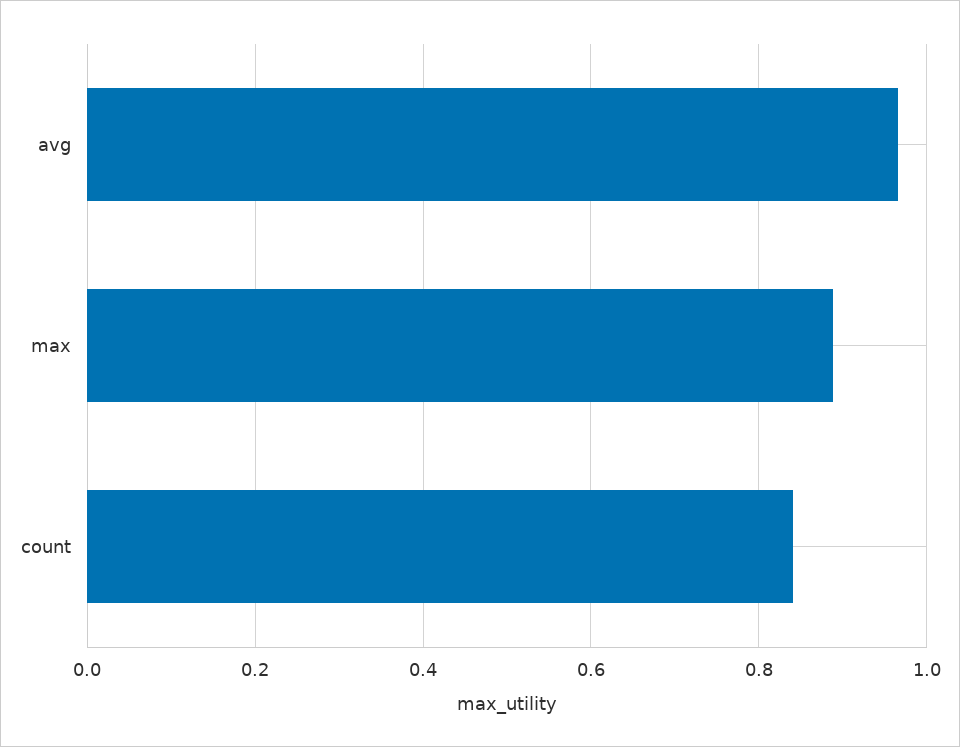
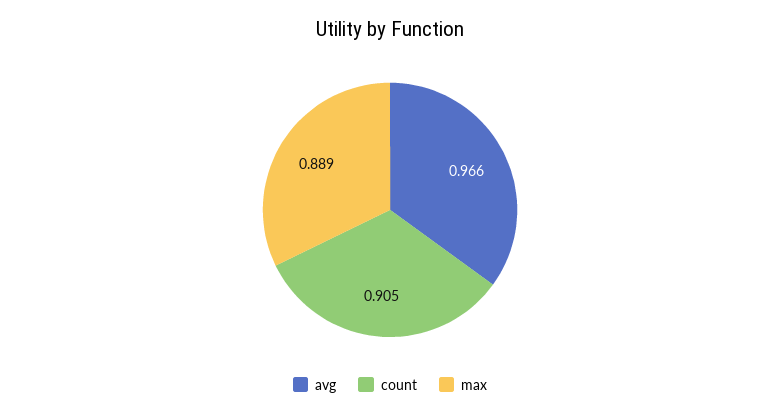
count: 0.84 -> 0.905

